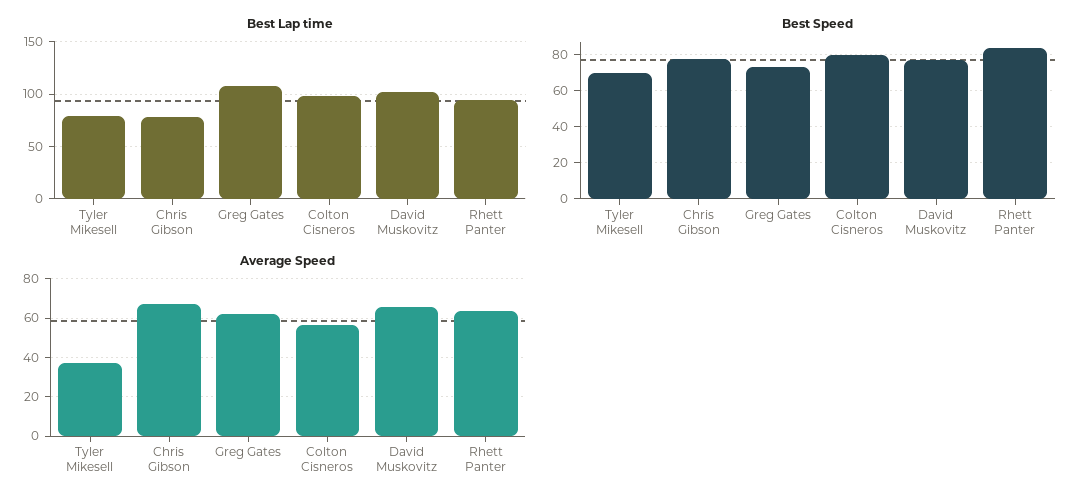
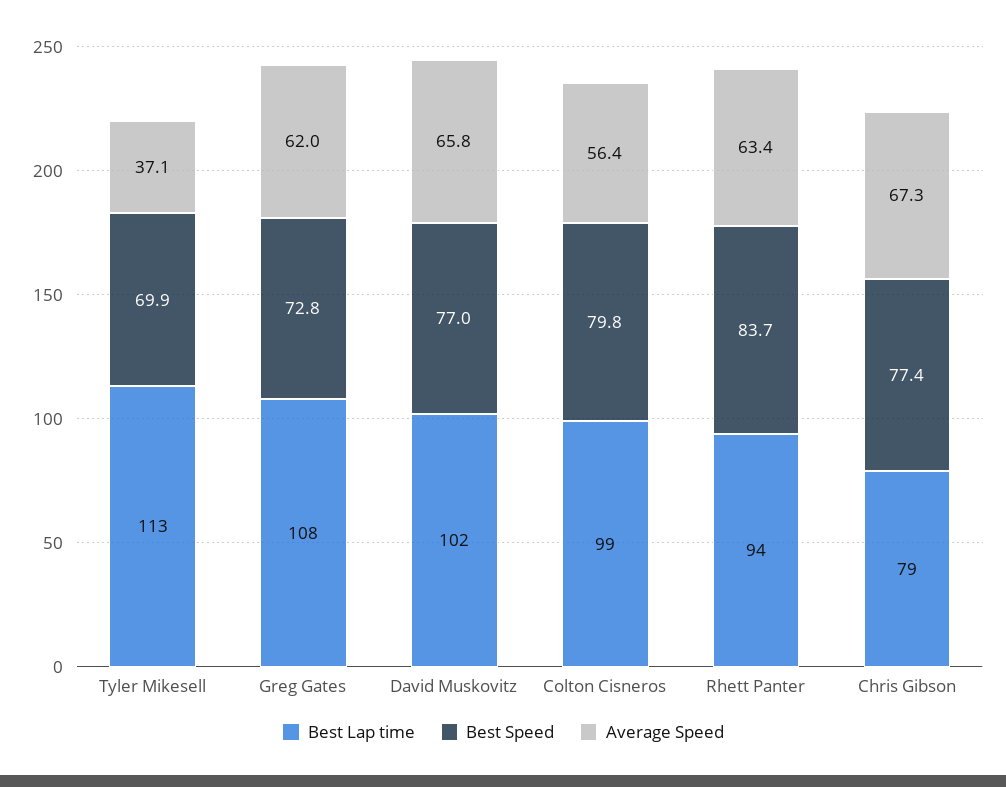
Best Lap time, Tyler Mikesell: 80 -> 113

